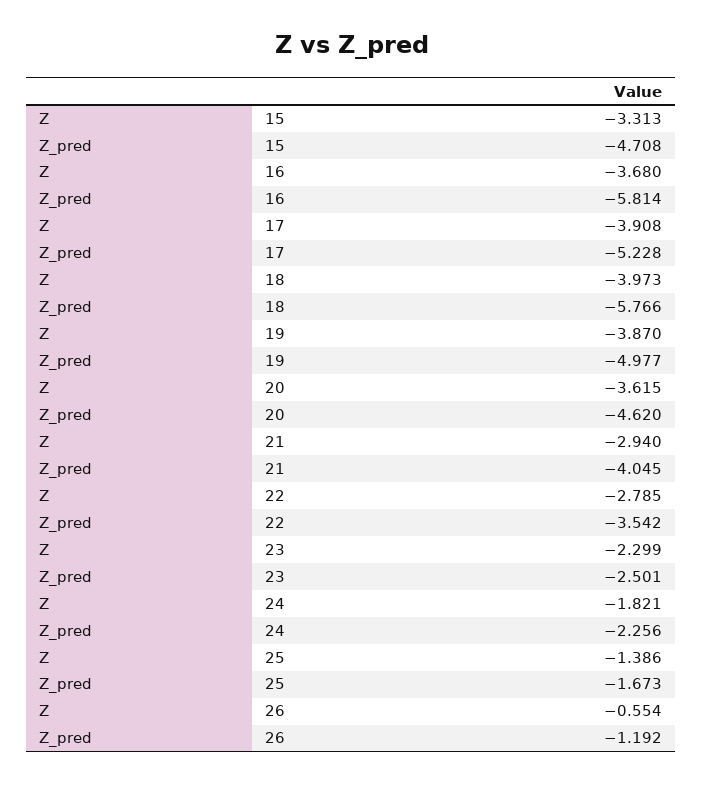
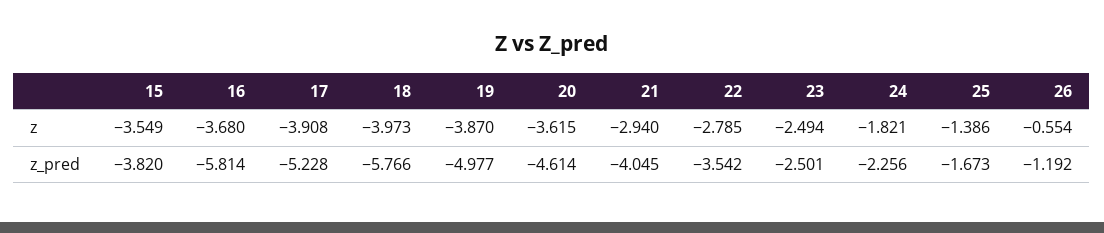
Z, 15: -3.313 -> -3.549
Z_pred, 15: -4.708 -> -3.82
Z_pred, 20: -4.62 -> -4.614
Z, 23: -2.299 -> -2.494

